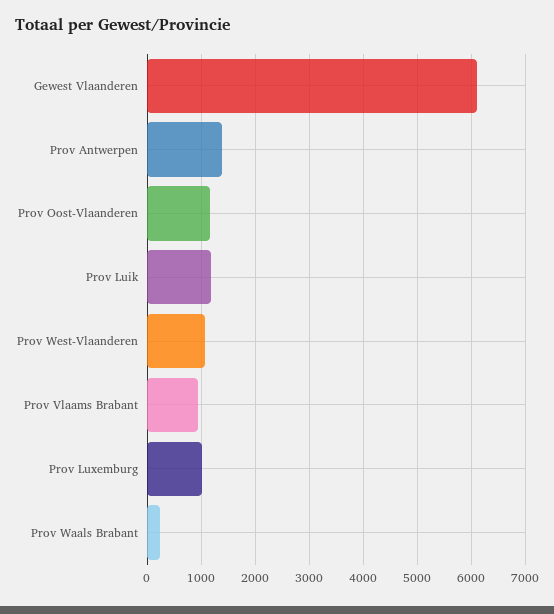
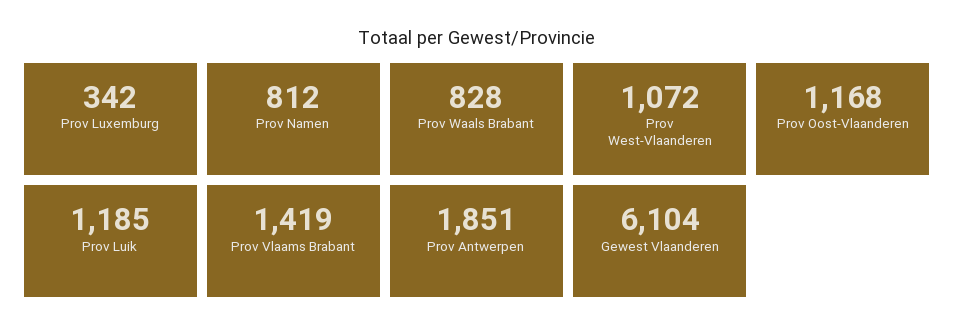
Prov Antwerpen: 1400 -> 1851
Prov Vlaams Brabant: 1000 -> 1419
Prov Luxemburg: 1000 -> 342
Prov Waals Brabant: 200 -> 828
Prov Namen: none -> 812

